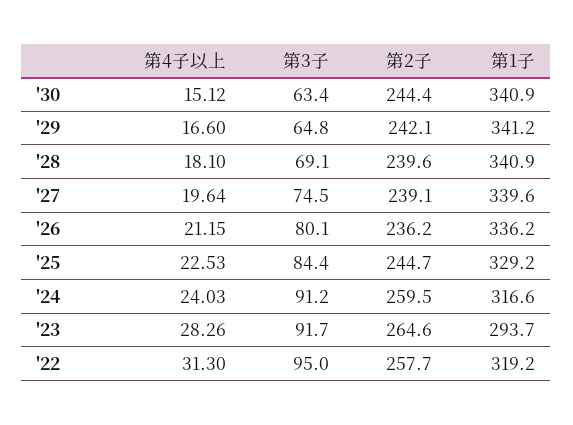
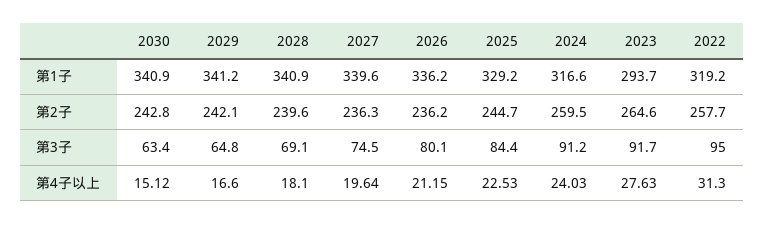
第2子, '30: 244.4 -> 242.8
第2子, '27: 239.1 -> 236.3
第4子以上, '23: 28.26 -> 27.63

